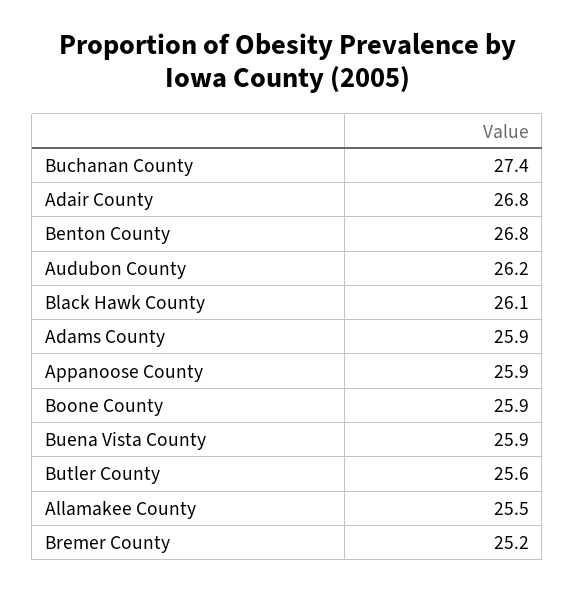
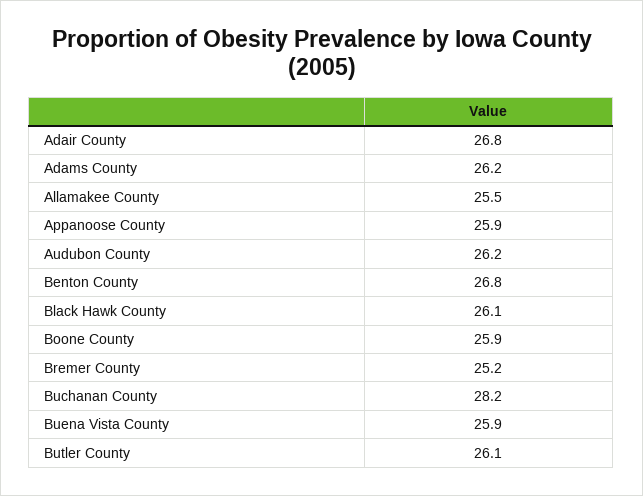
Buchanan County: 27.4 -> 28.2
Adams County: 25.9 -> 26.2
Butler County: 25.6 -> 26.1

